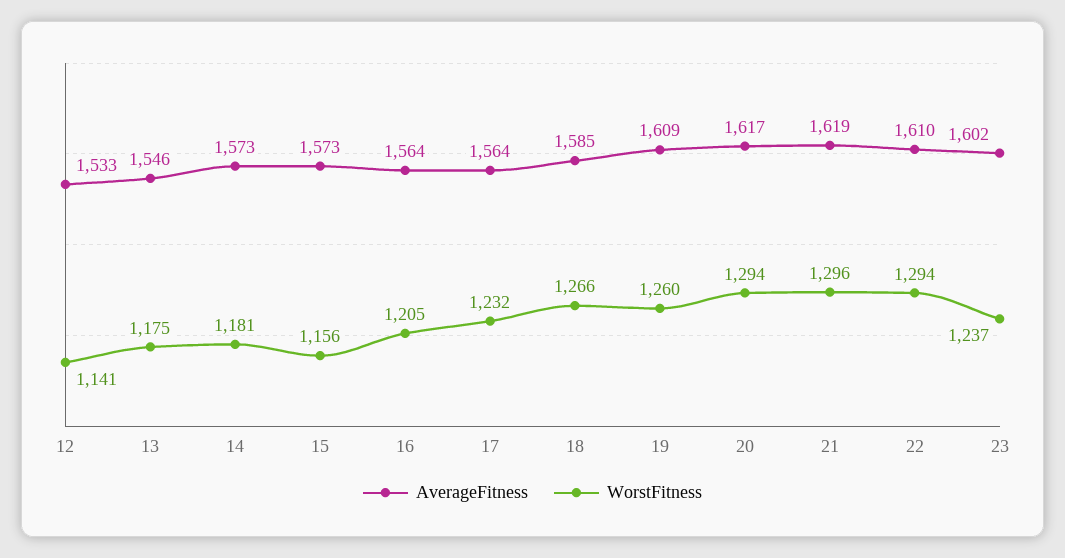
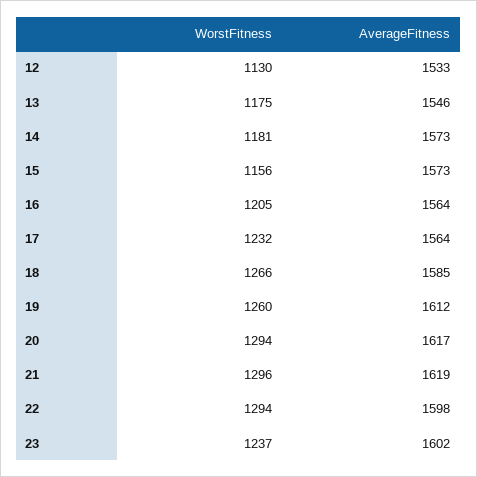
WorstFitness, 12: 1141 -> 1130
AverageFitness, 19: 1609 -> 1612
AverageFitness, 22: 1610 -> 1598

